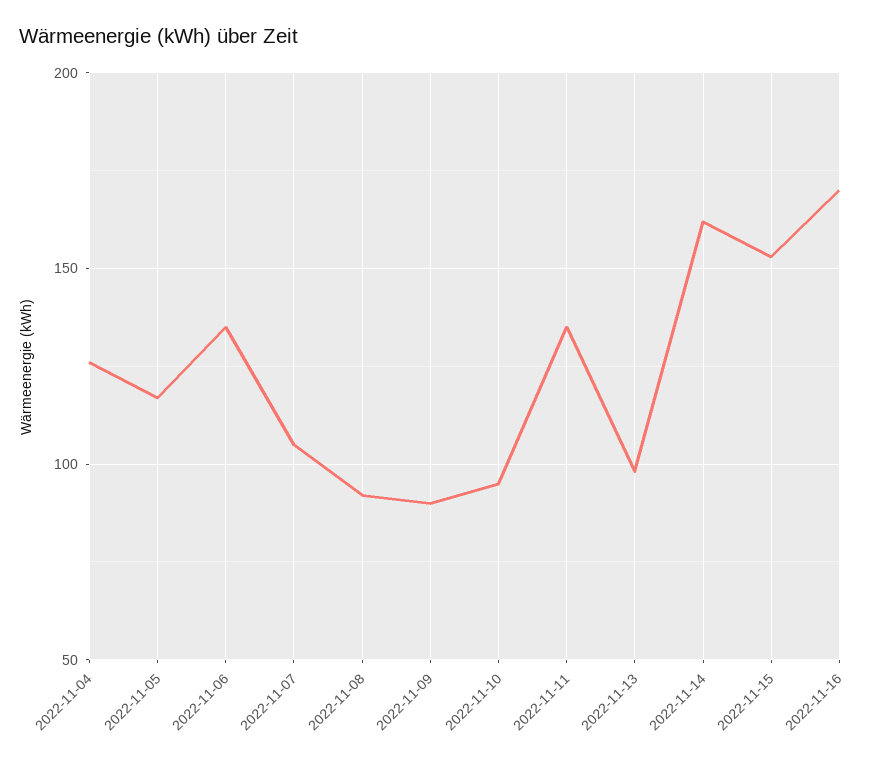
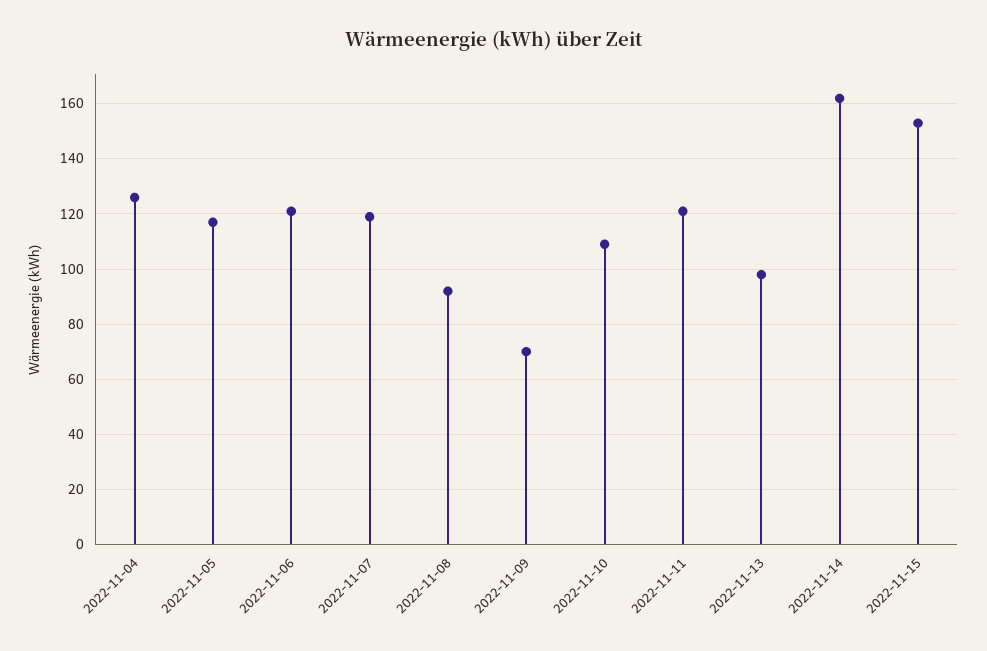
2022-11-06: 135 -> 120
2022-11-07: 105 -> 120
2022-11-09: 90 -> 70
2022-11-10: 95 -> 110
2022-11-11: 135 -> 120
2022-11-16: 170 -> none

